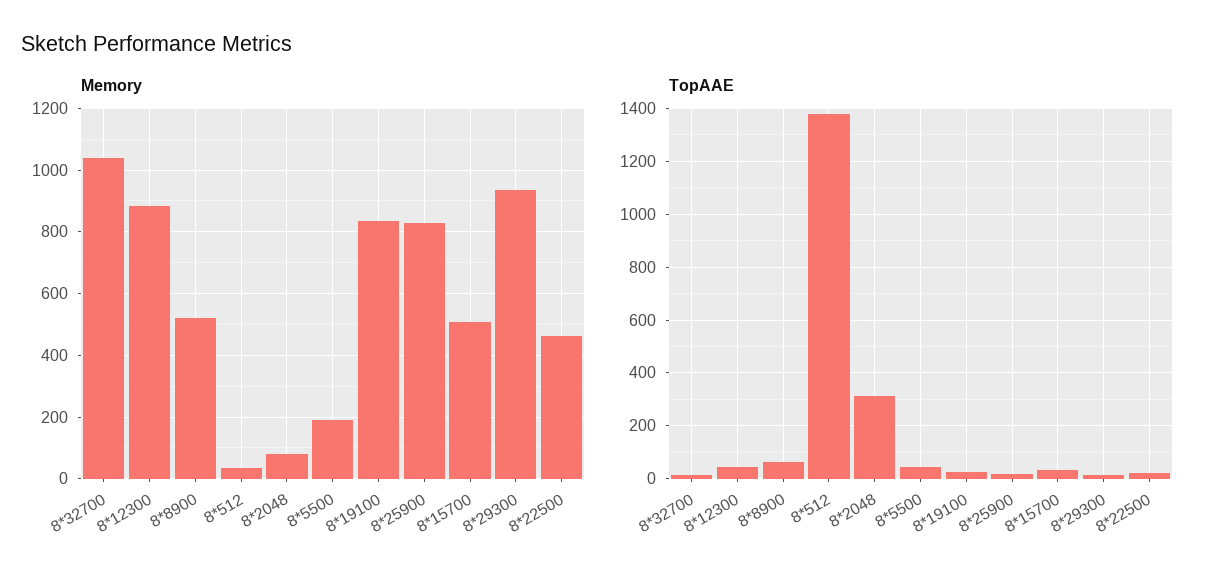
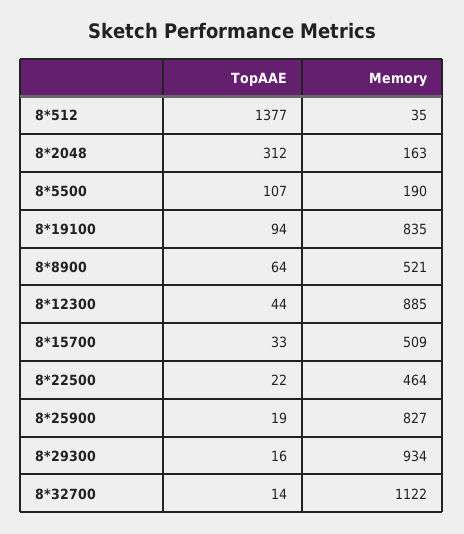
Memory, 8*32700: 1040 -> 1122
Memory, 8*2048: 80 -> 163
TopAAE, 8*5500: 50 -> 107
TopAAE, 8*19100: 25 -> 94

